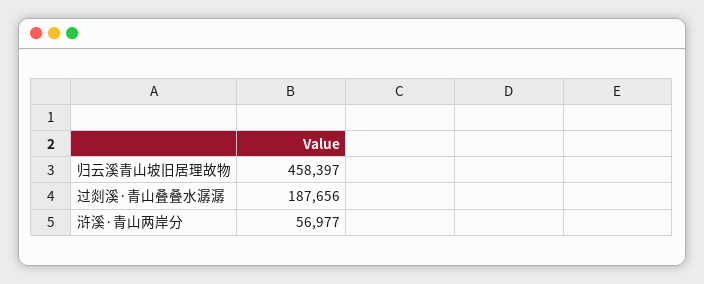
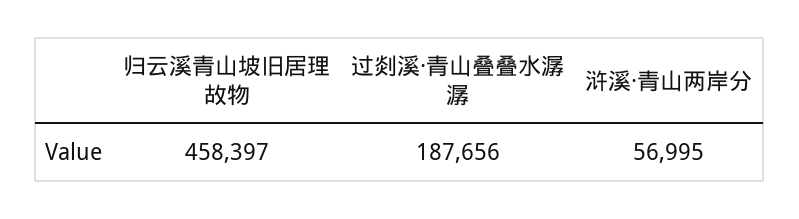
浒溪·青山两岸分: 56977 -> 56995

